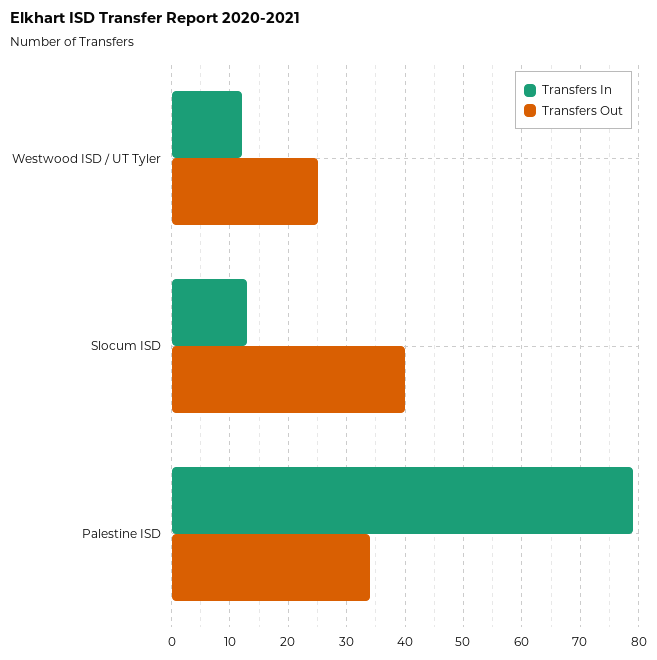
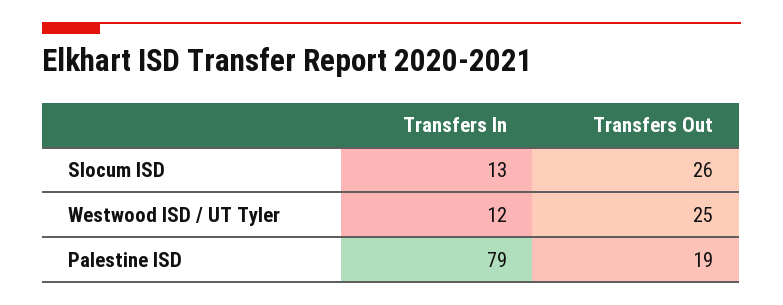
Transfers Out, Slocum ISD: 40 -> 26
Transfers Out, Palestine ISD: 35 -> 19

